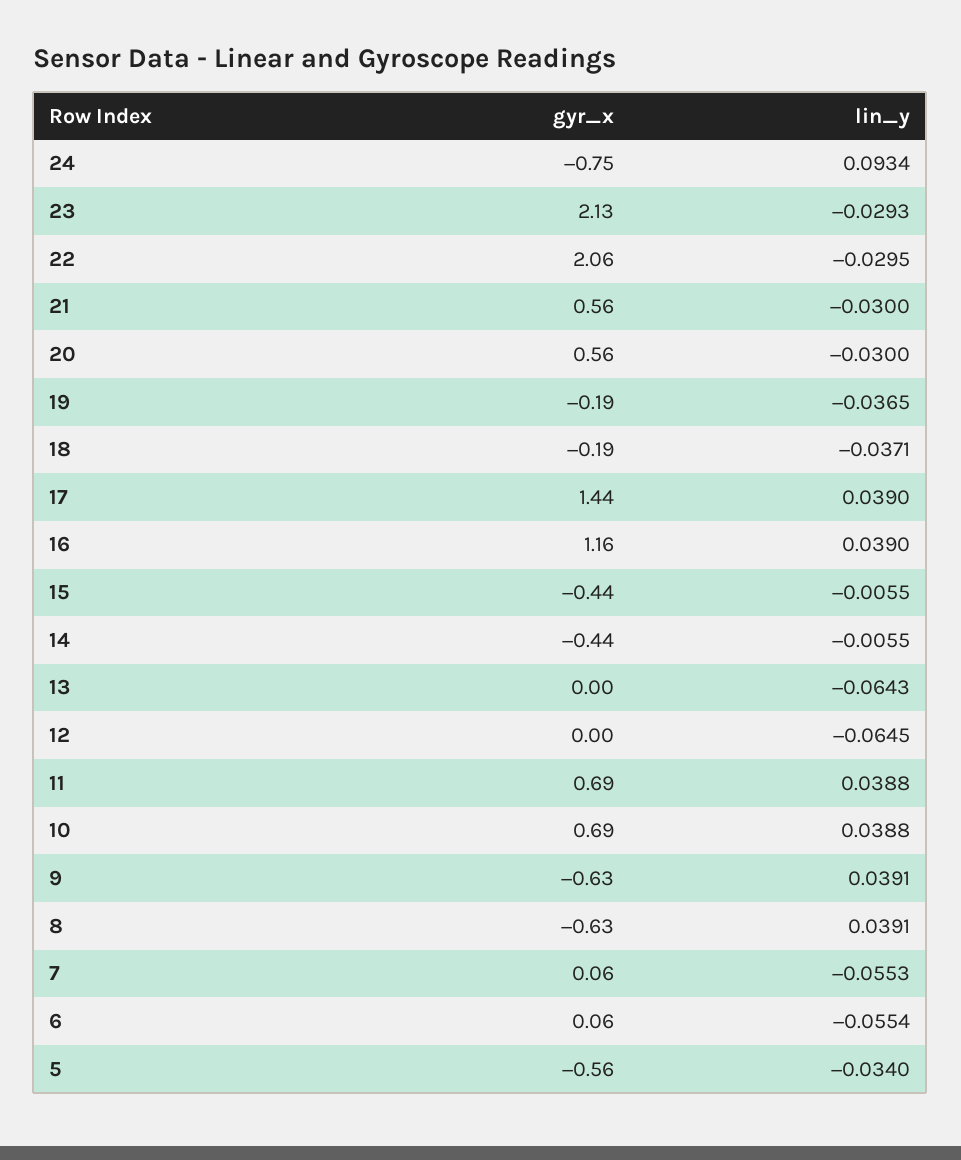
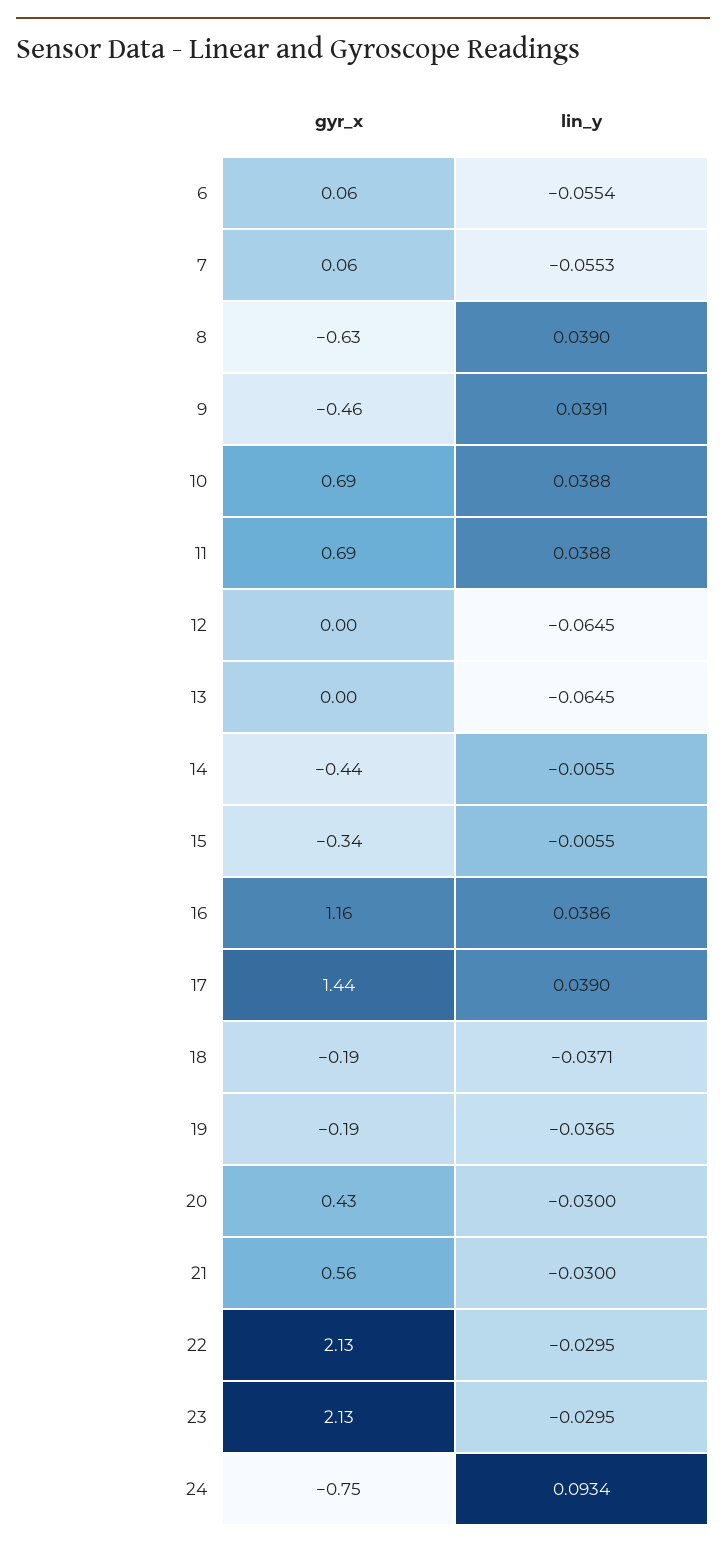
lin_y, 23: -0.0293 -> -0.0295
gyr_x, 22: 2.06 -> 2.13
gyr_x, 20: 0.56 -> 0.43
lin_y, 16: 0.039 -> 0.0386
gyr_x, 15: -0.44 -> -0.34
lin_y, 13: -0.0643 -> -0.0645
gyr_x, 9: -0.63 -> -0.46
lin_y, 8: 0.0391 -> 0.039
gyr_x, 5: -0.56 -> none
lin_y, 5: -0.034 -> none

